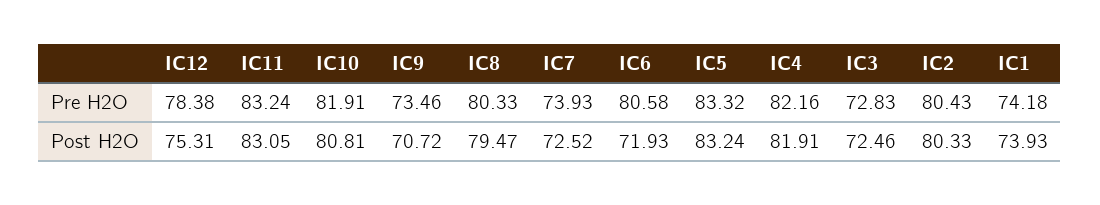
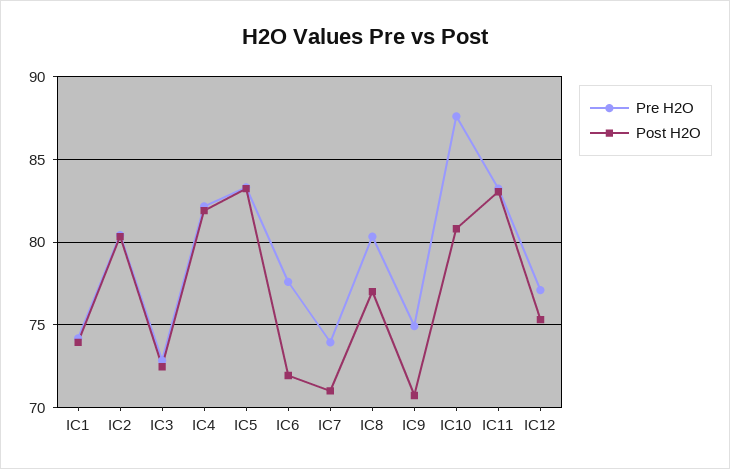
Pre H2O, IC12: 78.38 -> 77
Pre H2O, IC10: 81.91 -> 87.5
Pre H2O, IC9: 73.46 -> 75
Pre H2O, IC6: 80.58 -> 77.5
Post H2O, IC8: 79.47 -> 77
Post H2O, IC7: 72.52 -> 71

